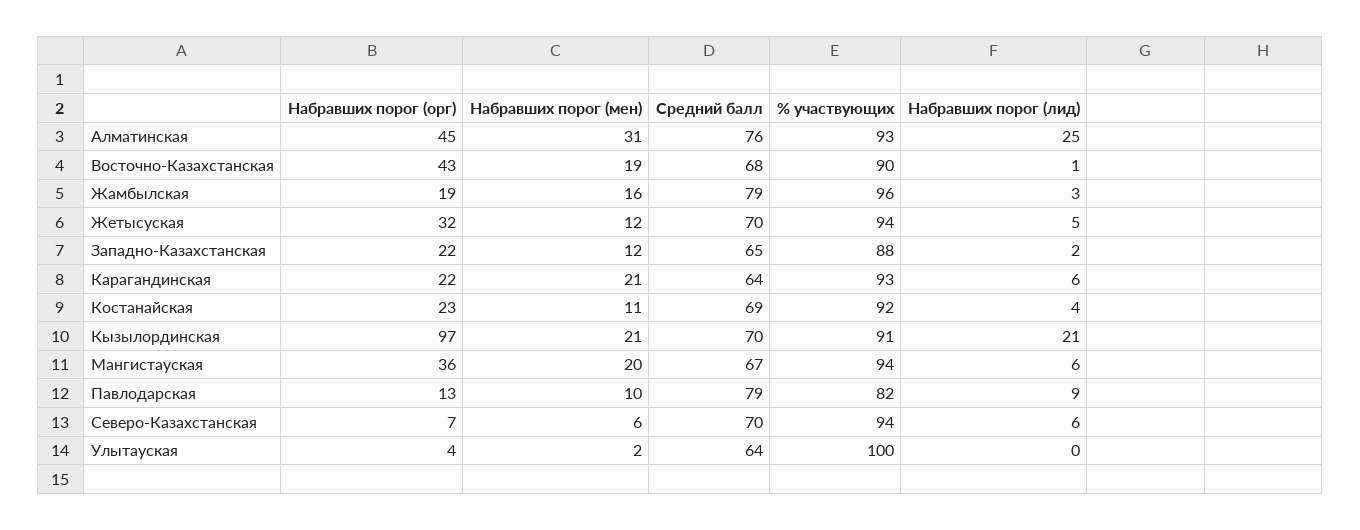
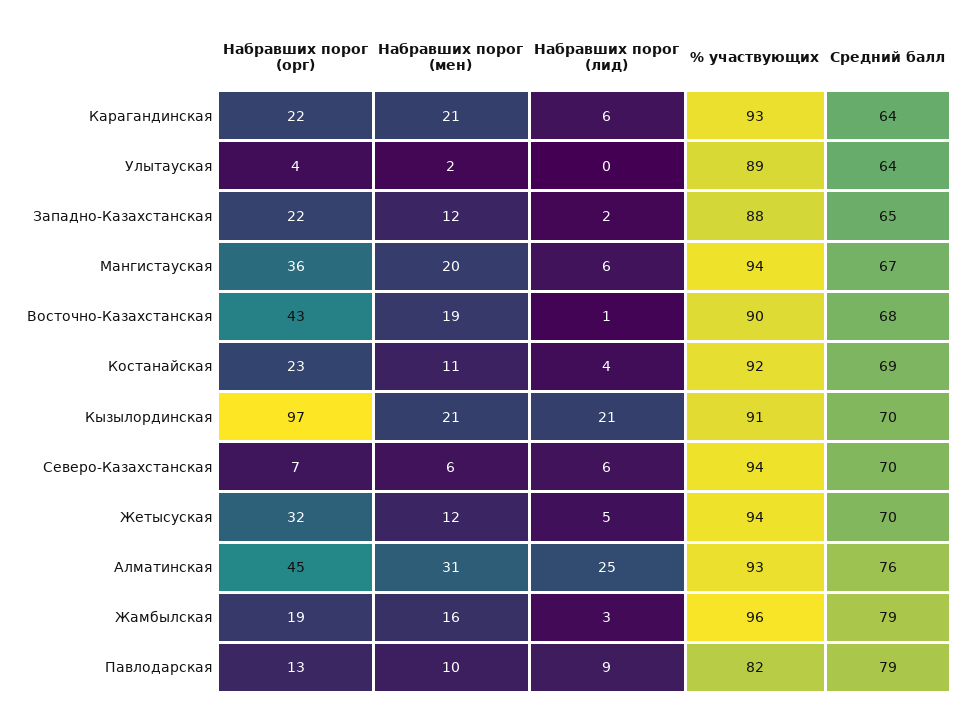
% участвующих, Улытауская: 100 -> 89

